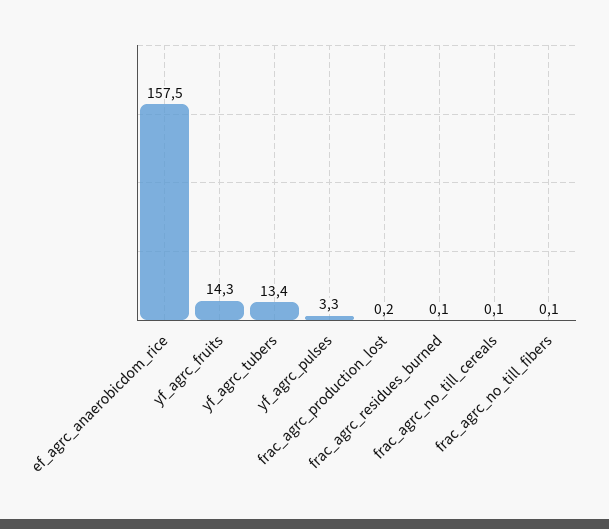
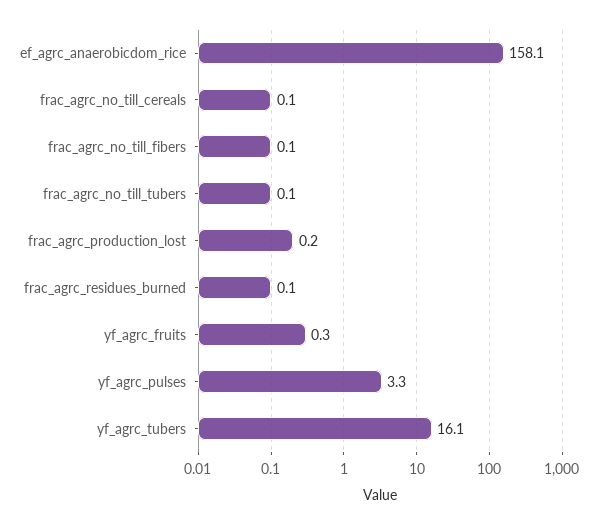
ef_agrc_anaerobicdom_rice: 157.5 -> 158.1
yf_agrc_fruits: 14.3 -> 0.3
yf_agrc_tubers: 13.4 -> 16.1
frac_agrc_no_till_tubers: none -> 0.1

